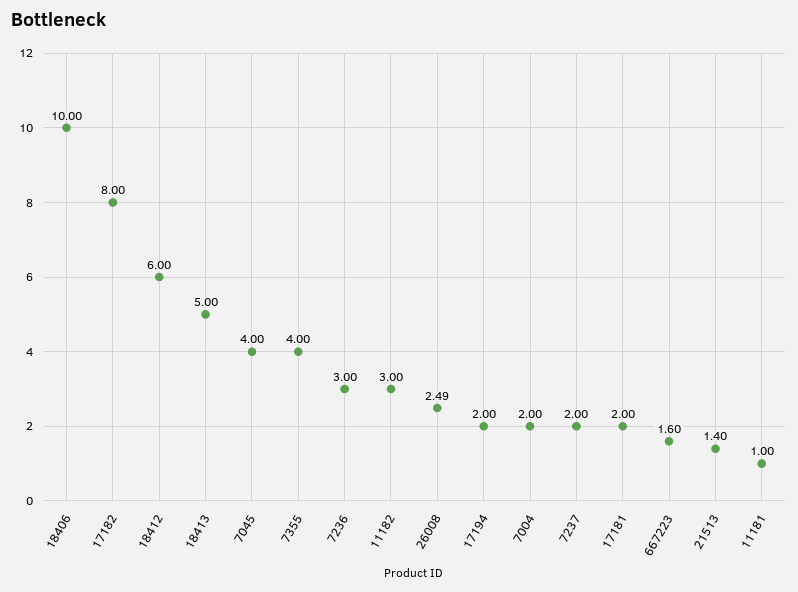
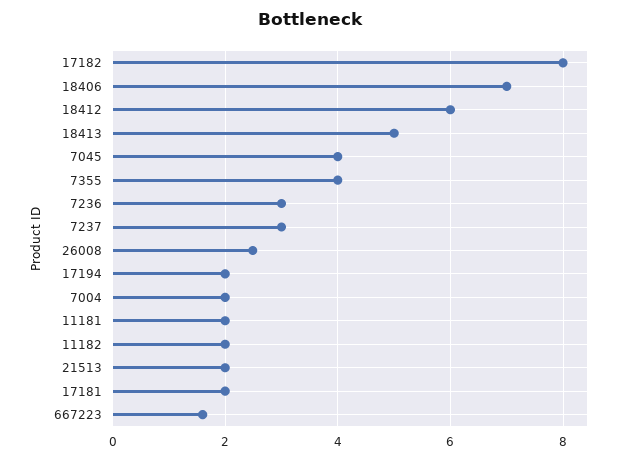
18406: 10 -> 7
11182: 3 -> 2
7237: 2 -> 3
21513: 1.4 -> 2
11181: 1 -> 2

